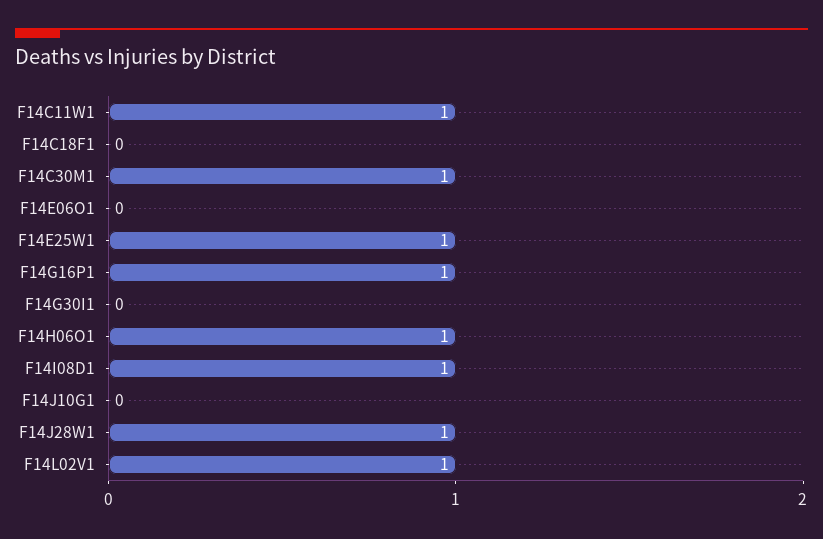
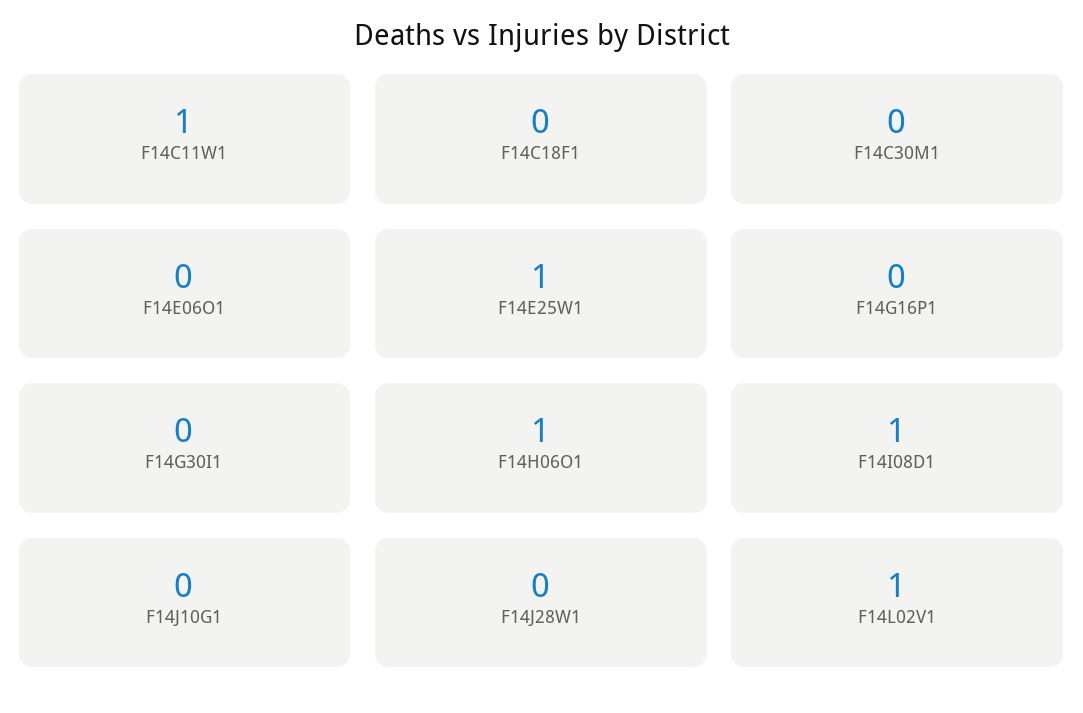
F14C30M1: 1 -> 0
F14G16P1: 1 -> 0
F14J28W1: 1 -> 0

